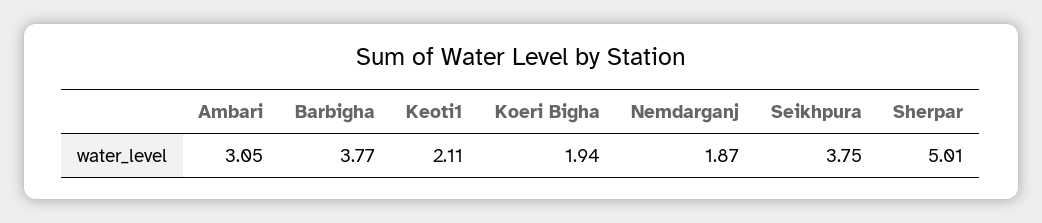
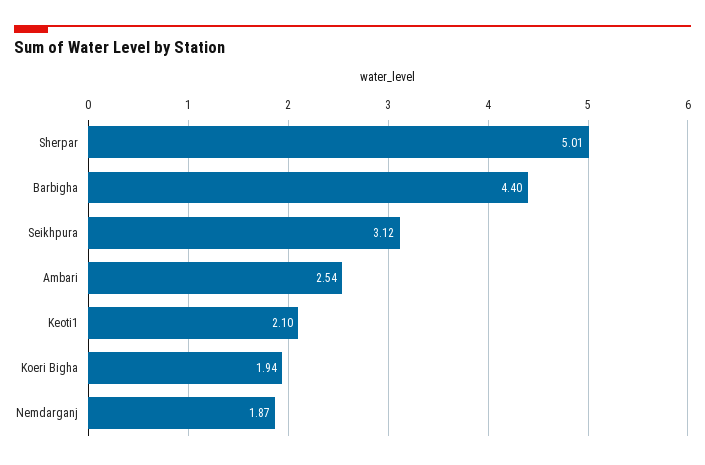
Ambari: 3.05 -> 2.54
Barbigha: 3.77 -> 4.4
Keoti1: 2.11 -> 2.1
Seikhpura: 3.75 -> 3.12

